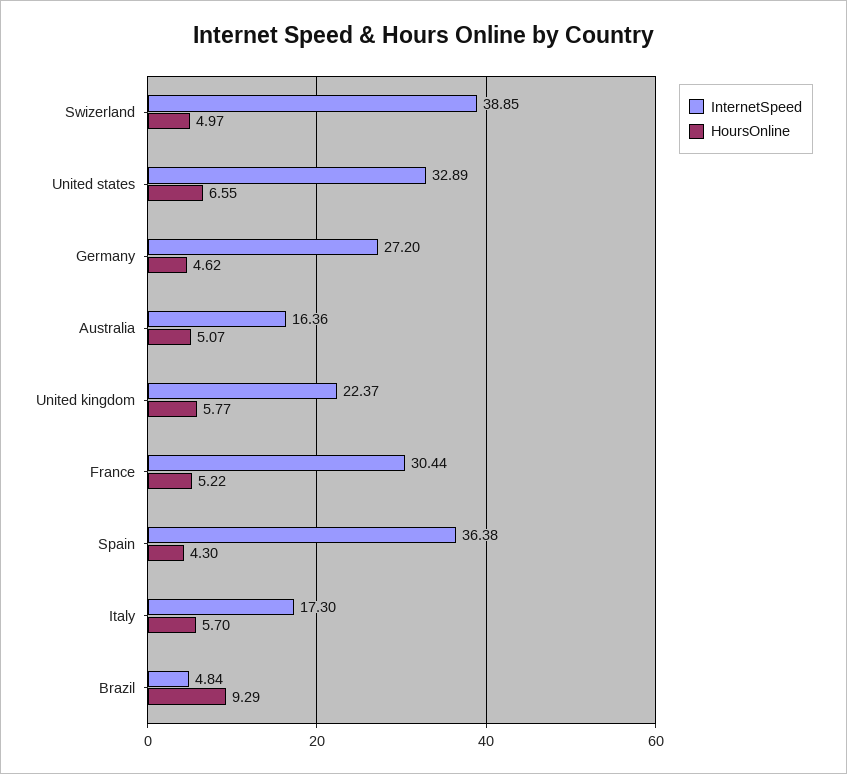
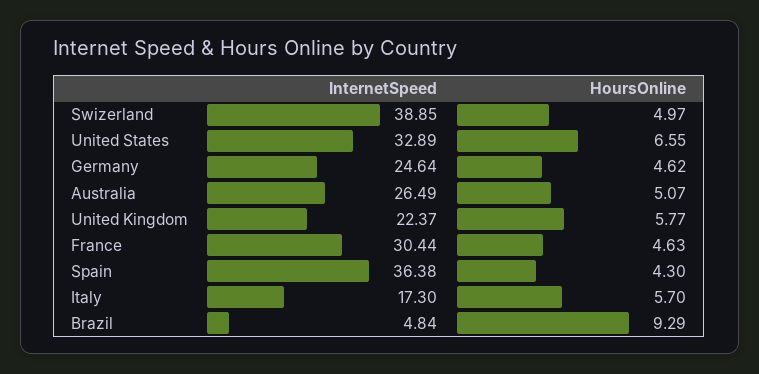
InternetSpeed, Germany: 27.2 -> 24.64
InternetSpeed, Australia: 16.36 -> 26.49
HoursOnline, France: 5.22 -> 4.63

